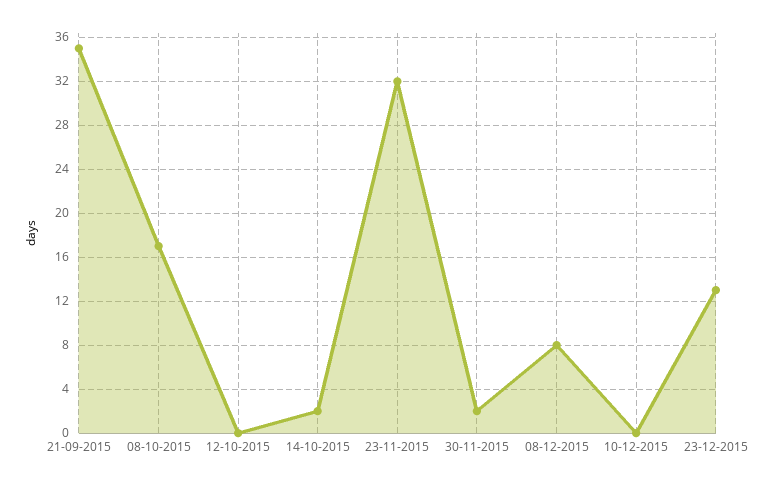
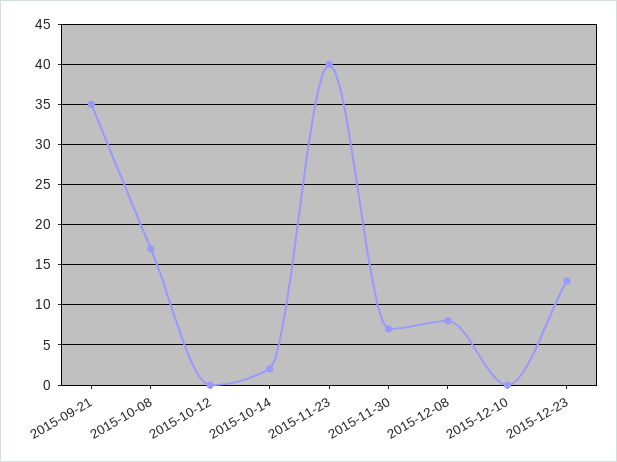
23-11-2015: 32 -> 40
30-11-2015: 2 -> 7

